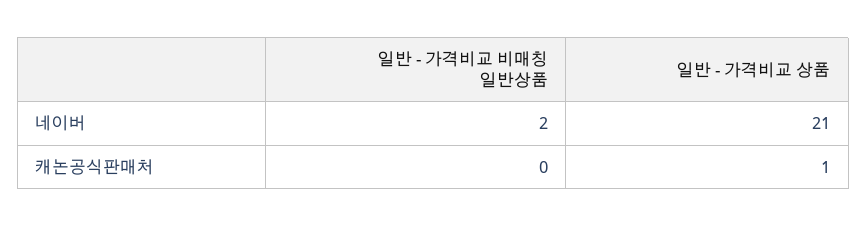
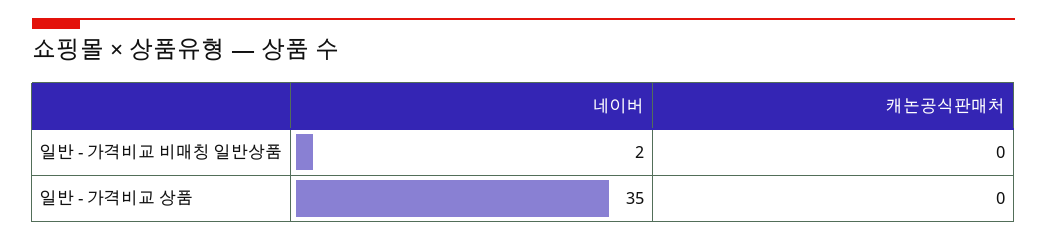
일반 - 가격비교 상품, 네이버: 21 -> 35
일반 - 가격비교 상품, 캐논공식판매처: 1 -> 0

